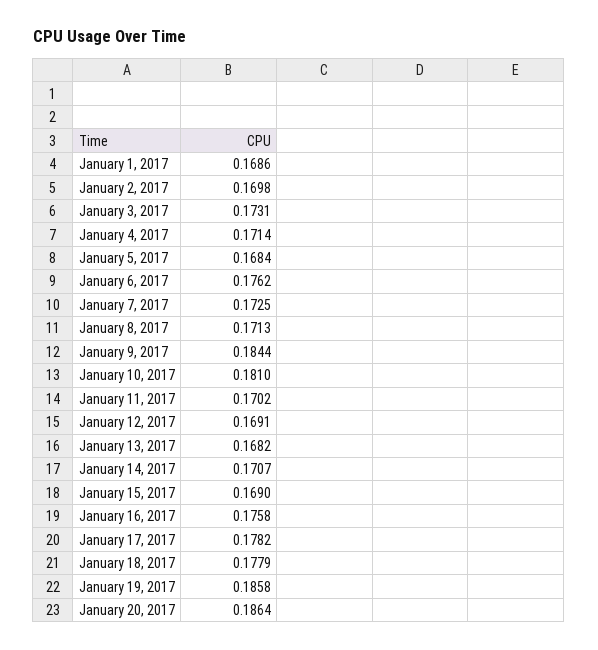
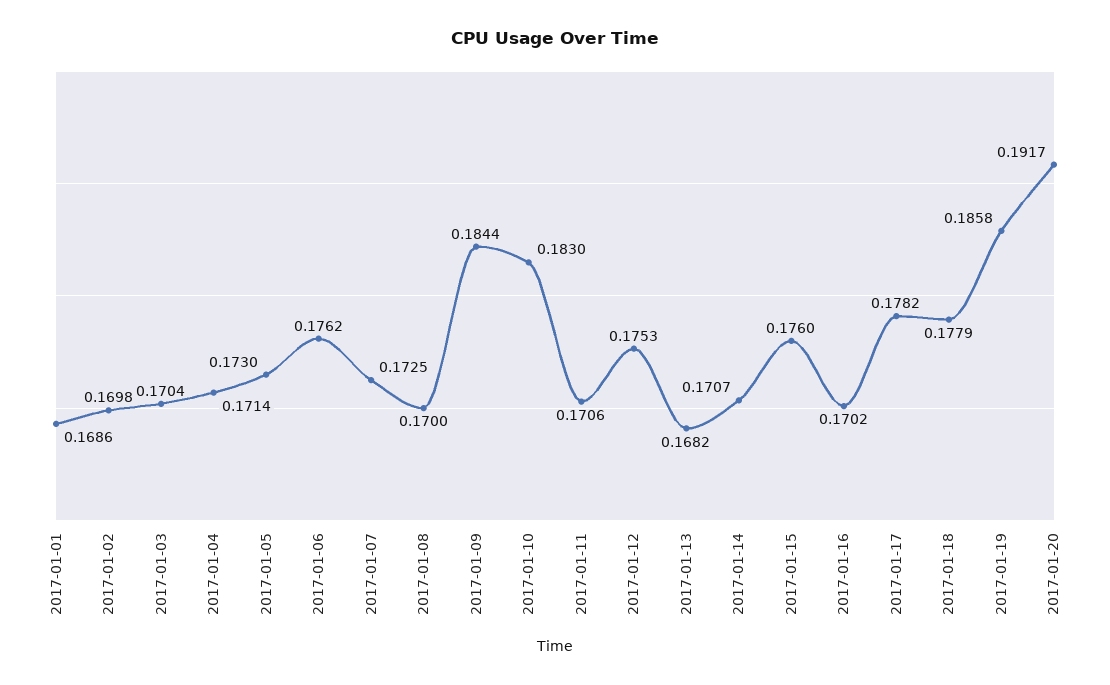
January 3, 2017: 0.1731 -> 0.1704
January 5, 2017: 0.1684 -> 0.173
January 8, 2017: 0.1713 -> 0.17
January 10, 2017: 0.181 -> 0.183
January 11, 2017: 0.1702 -> 0.1706
January 12, 2017: 0.1691 -> 0.1753
January 15, 2017: 0.169 -> 0.176
January 16, 2017: 0.1758 -> 0.1702
January 20, 2017: 0.1864 -> 0.1917

